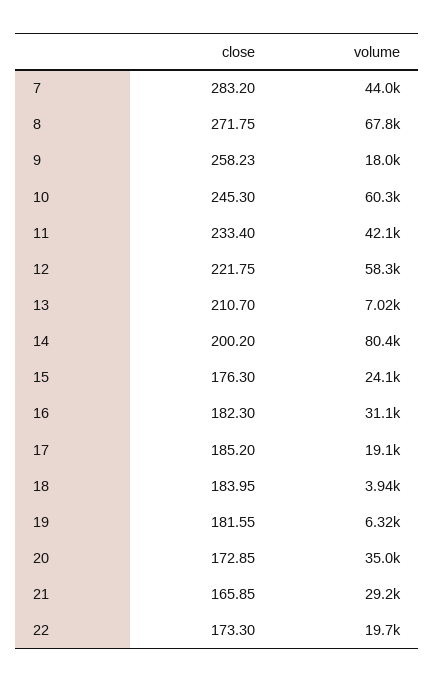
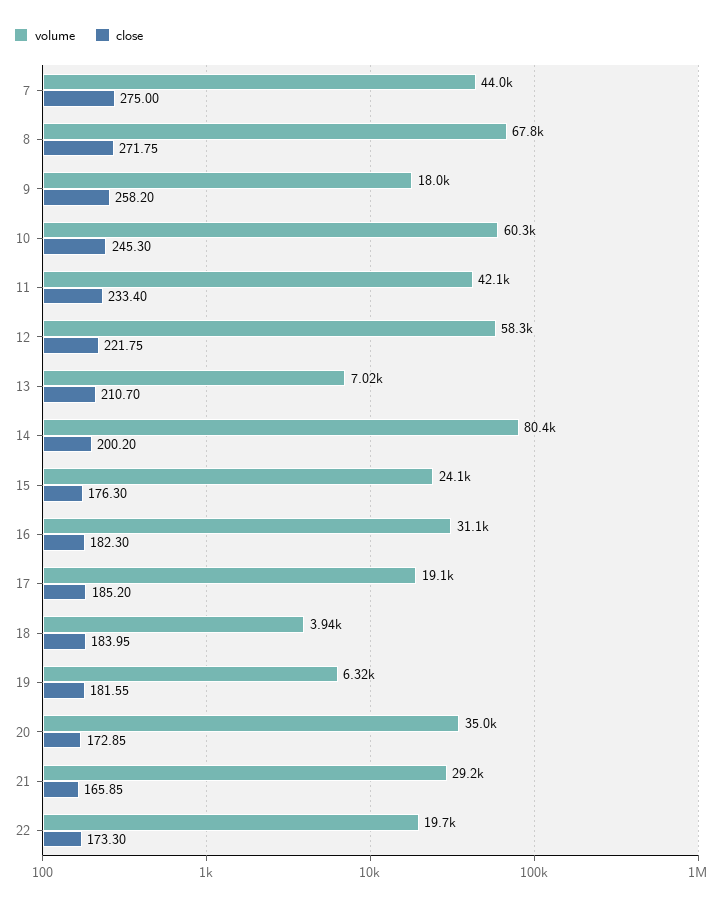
close, 7: 283.2 -> 275
close, 9: 258.23 -> 258.2

